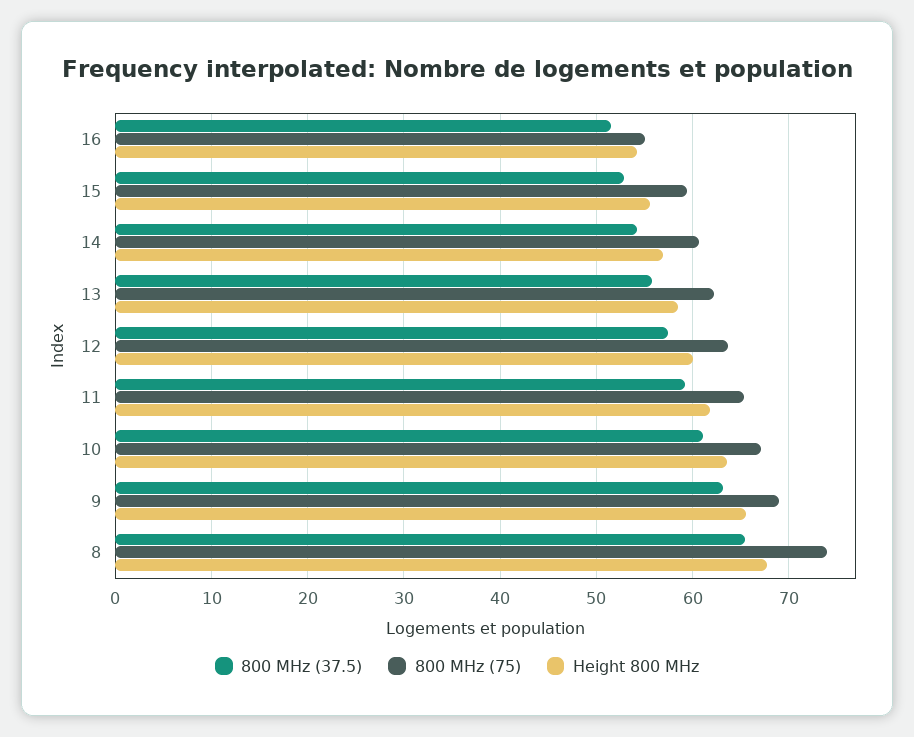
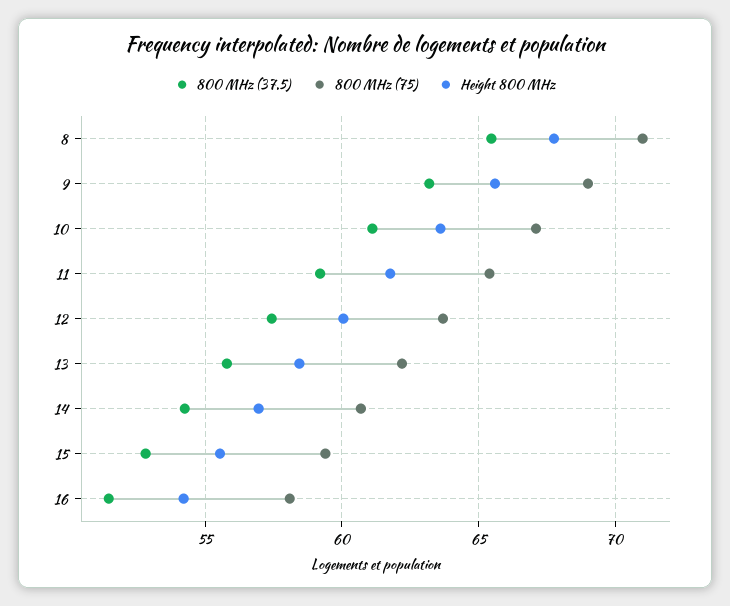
800 MHz (75), 16: 55 -> 58
800 MHz (75), 8: 74 -> 71

